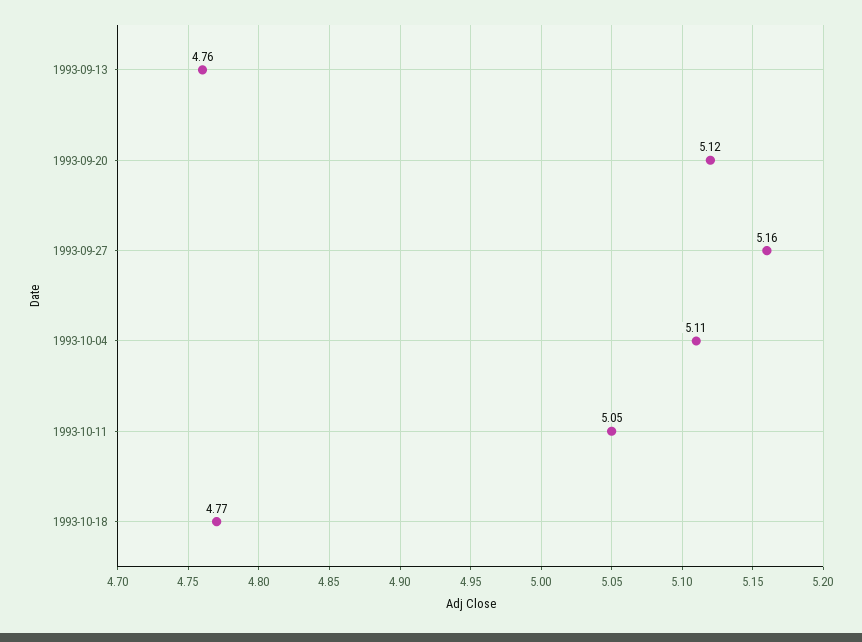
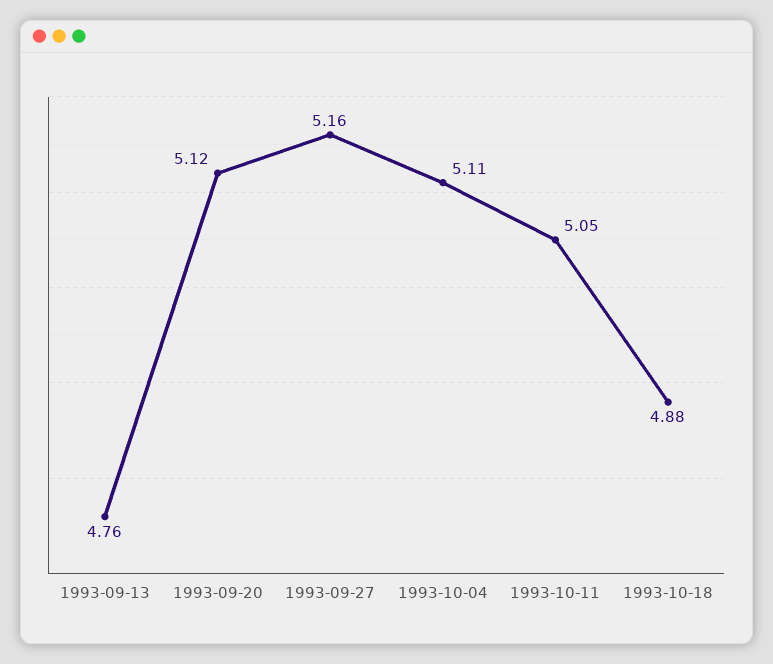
1993-10-18: 4.77 -> 4.88

